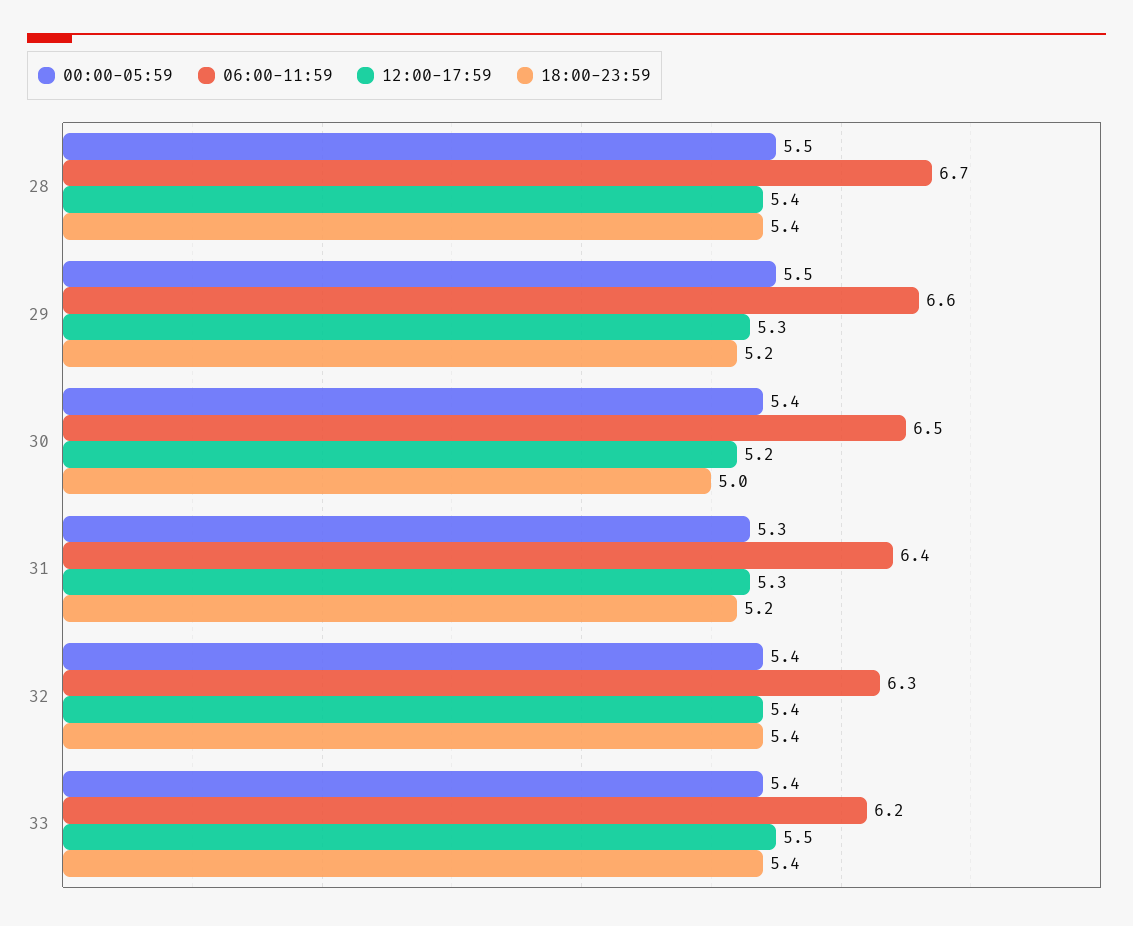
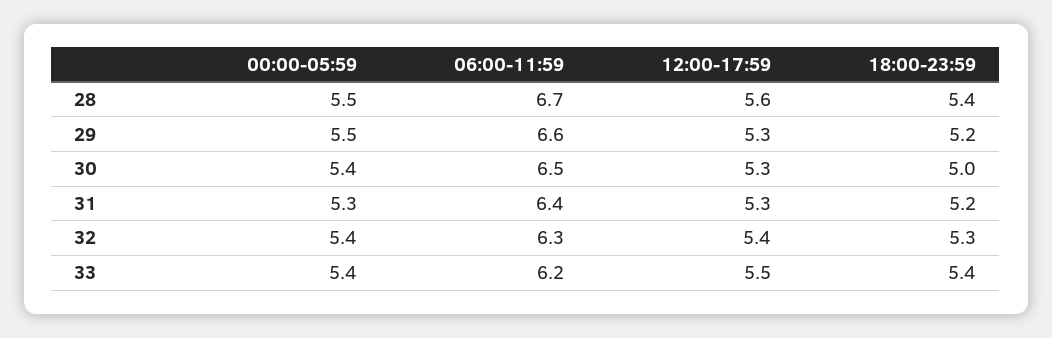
12:00-17:59, 28: 5.4 -> 5.6
12:00-17:59, 30: 5.2 -> 5.3
18:00-23:59, 32: 5.4 -> 5.3

